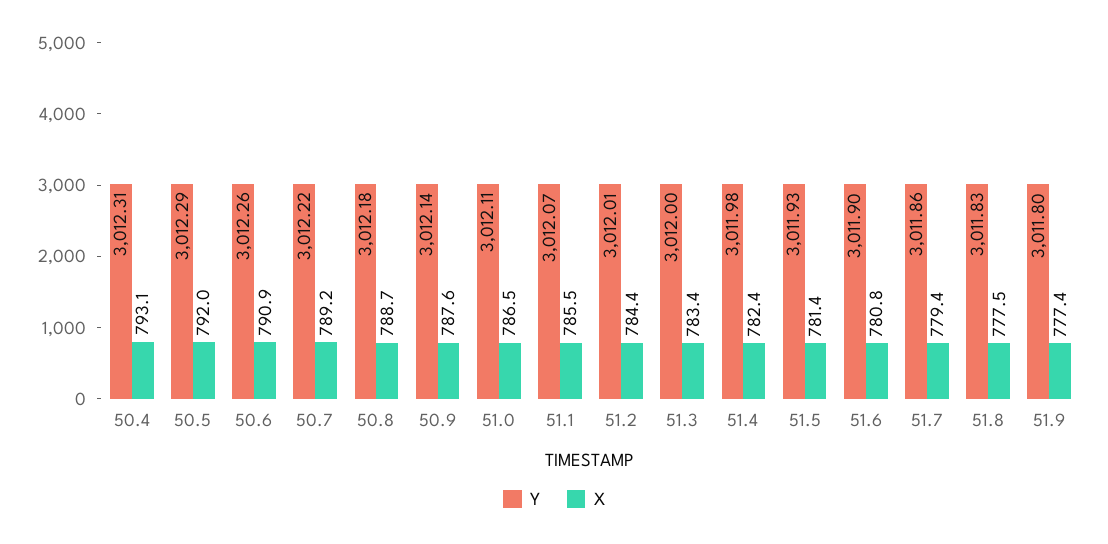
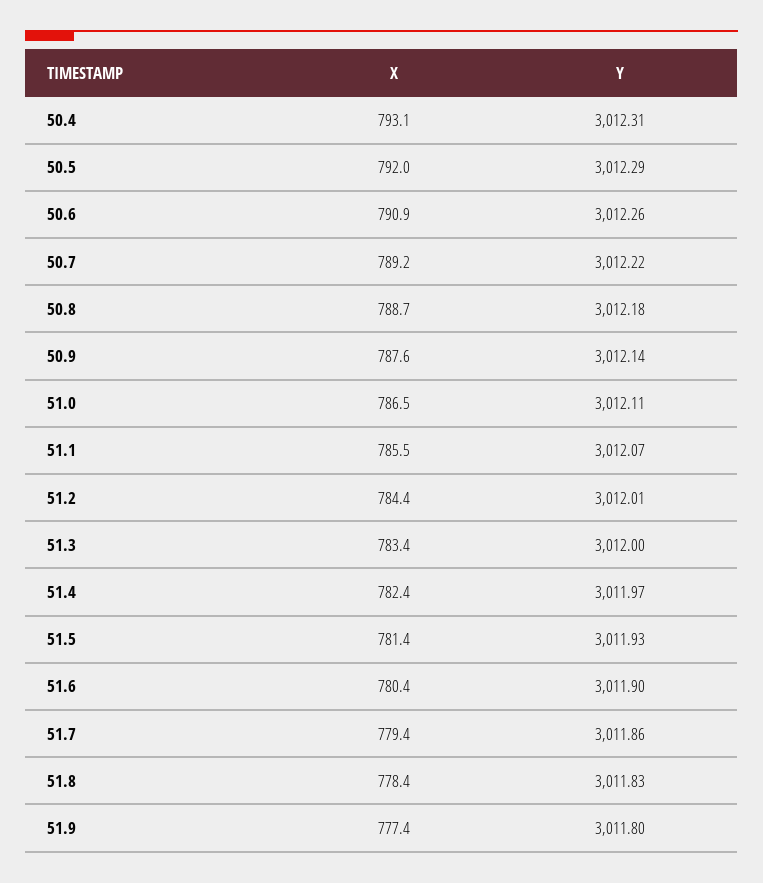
Y, 51.4: 3011.98 -> 3011.97
X, 51.6: 780.8 -> 780.4
X, 51.8: 777.5 -> 778.4

